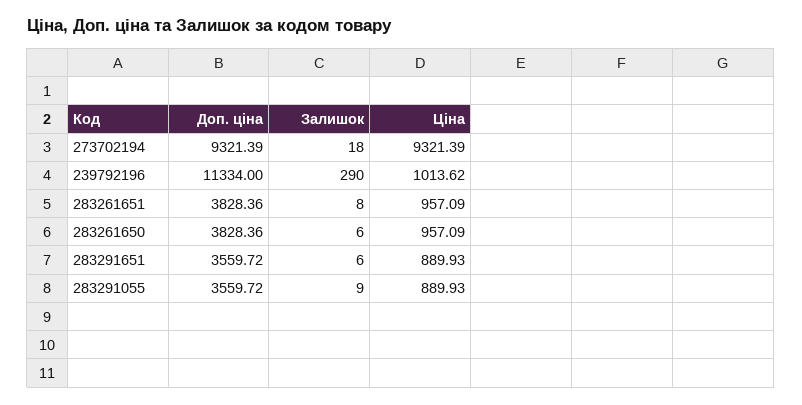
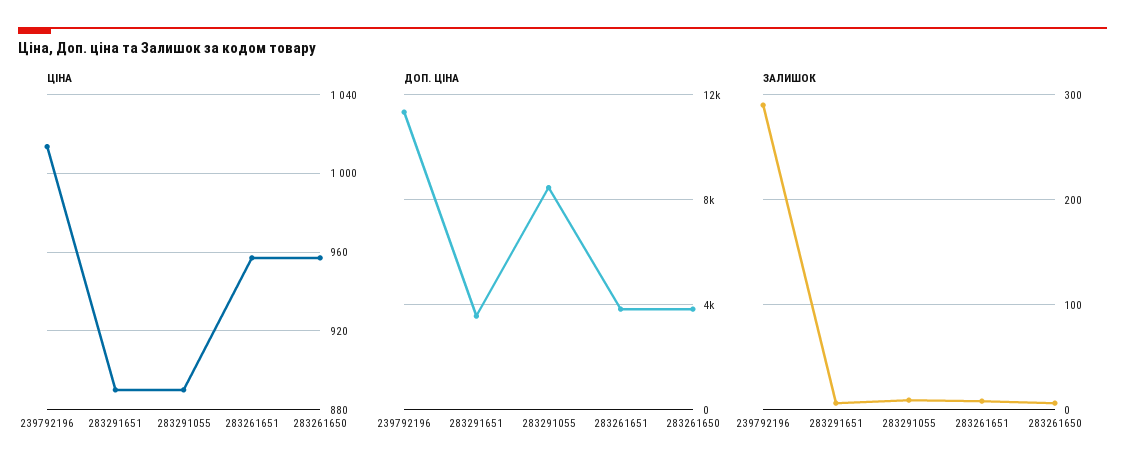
Доп. ціна, 273702194: 9321.39 -> none
Залишок, 273702194: 18 -> none
Ціна, 273702194: 9321.39 -> none
Доп. ціна, 283291055: 3559.72 -> 8500

